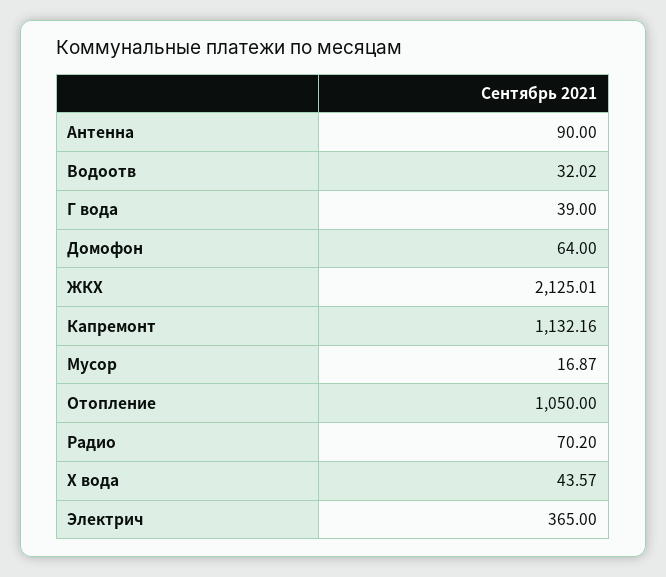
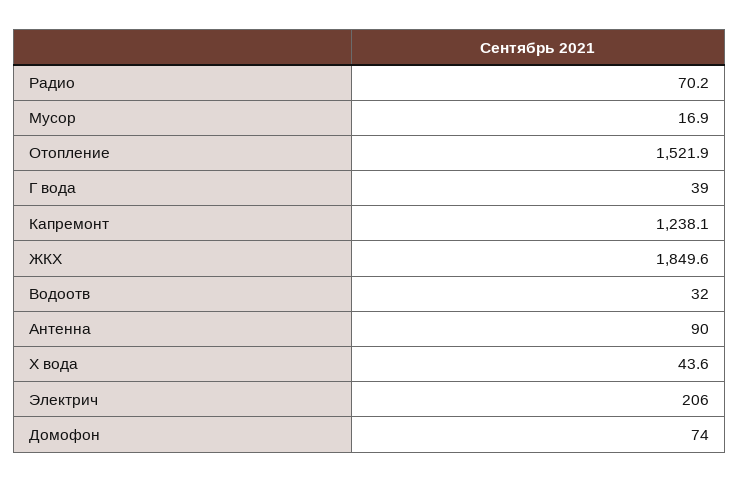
Домофон: 64 -> 74
ЖКХ: 2125.01 -> 1849.6
Капремонт: 1132.16 -> 1238.1
Отопление: 1050 -> 1521.9
Электрич: 365 -> 206

